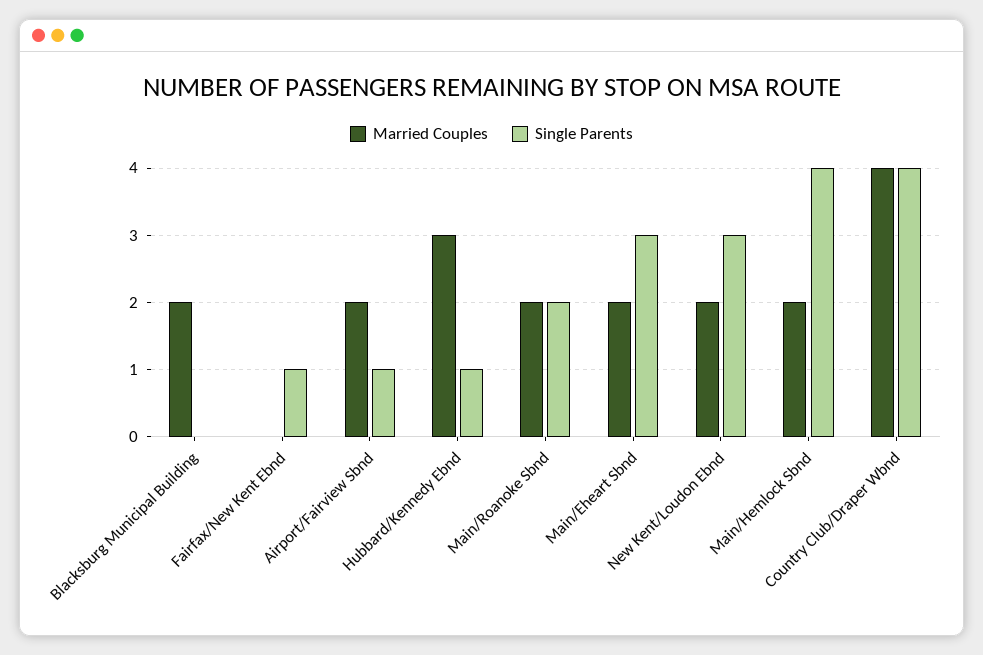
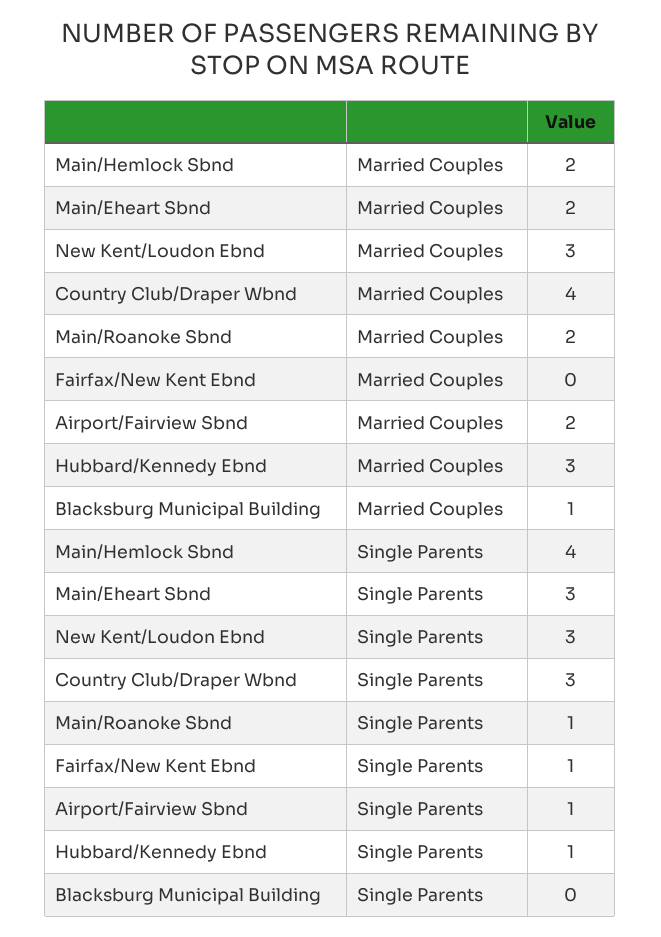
Married Couples, Blacksburg Municipal Building: 2 -> 1
Single Parents, Main/Roanoke Sbnd: 2 -> 1
Married Couples, New Kent/Loudon Ebnd: 2 -> 3
Single Parents, Country Club/Draper Wbnd: 4 -> 3

